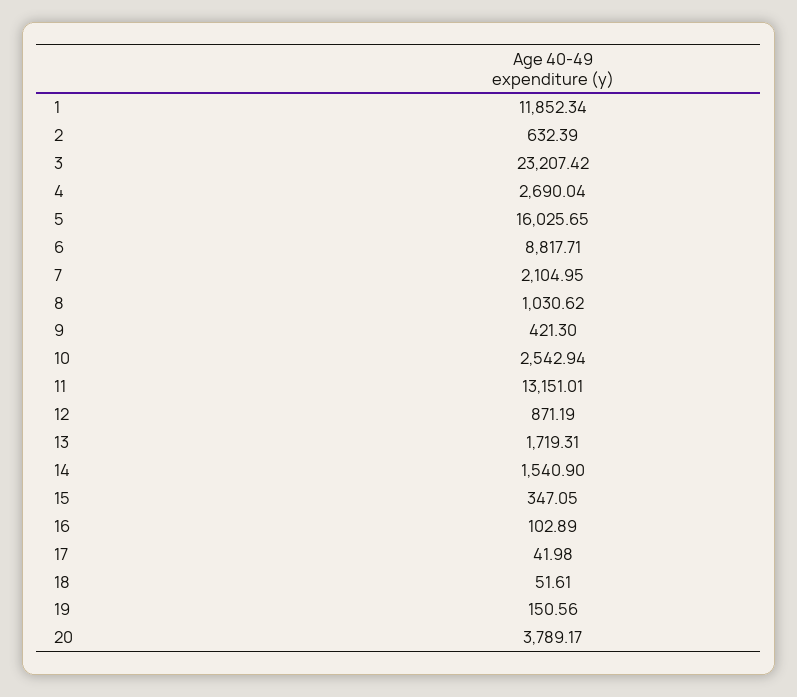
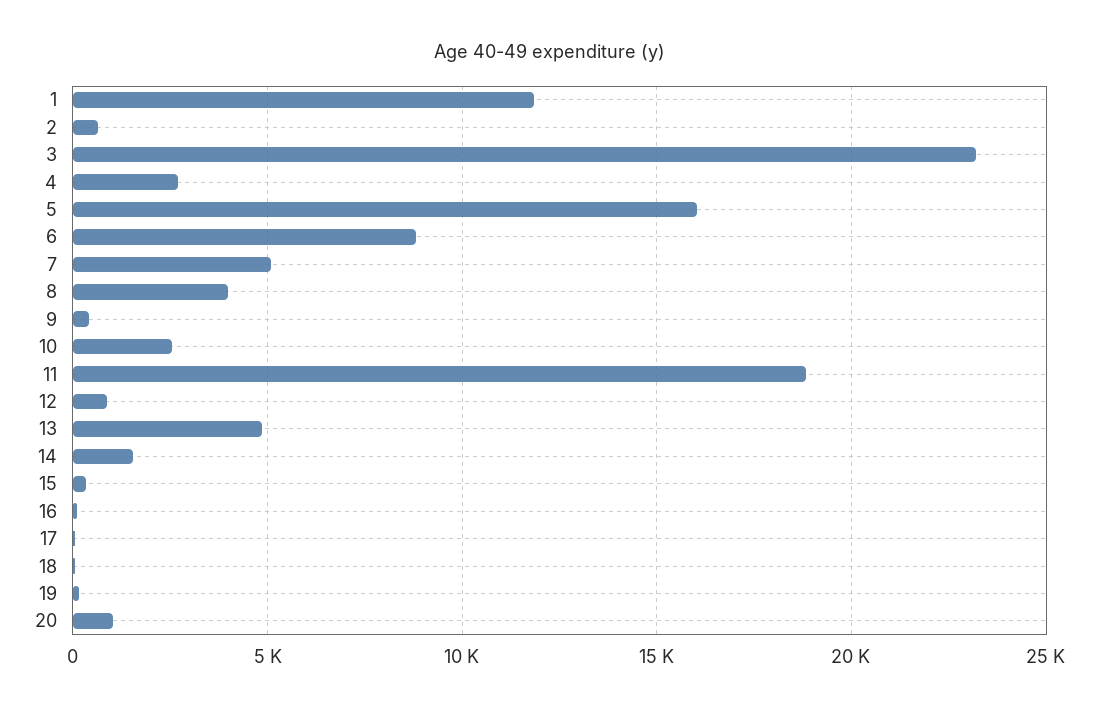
7: 2104.95 -> 5000
8: 1030.62 -> 4000
11: 13151.01 -> 19000
13: 1719.31 -> 5000
20: 3789.17 -> 1000

